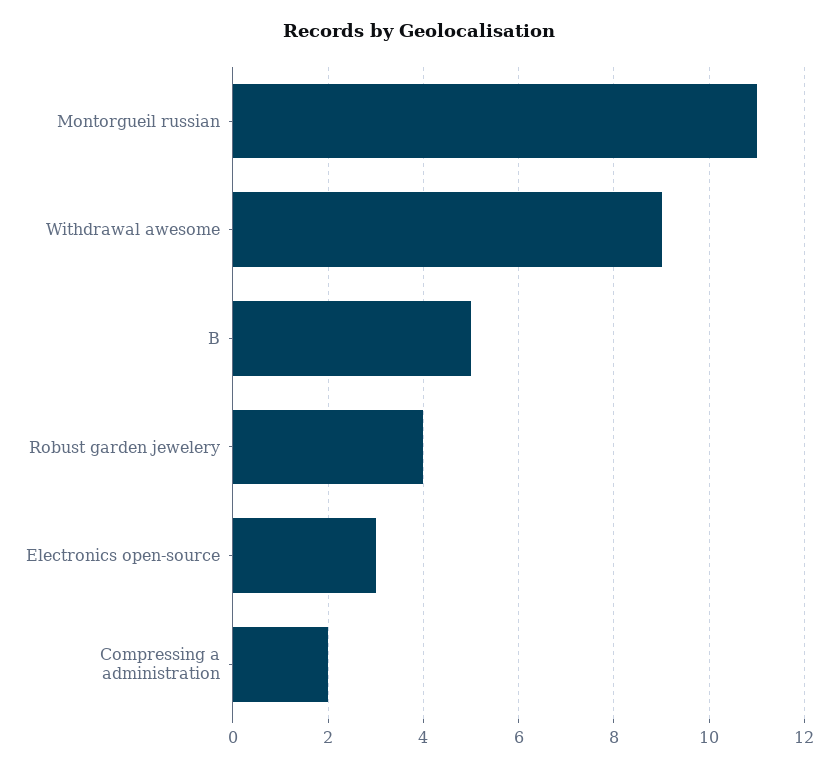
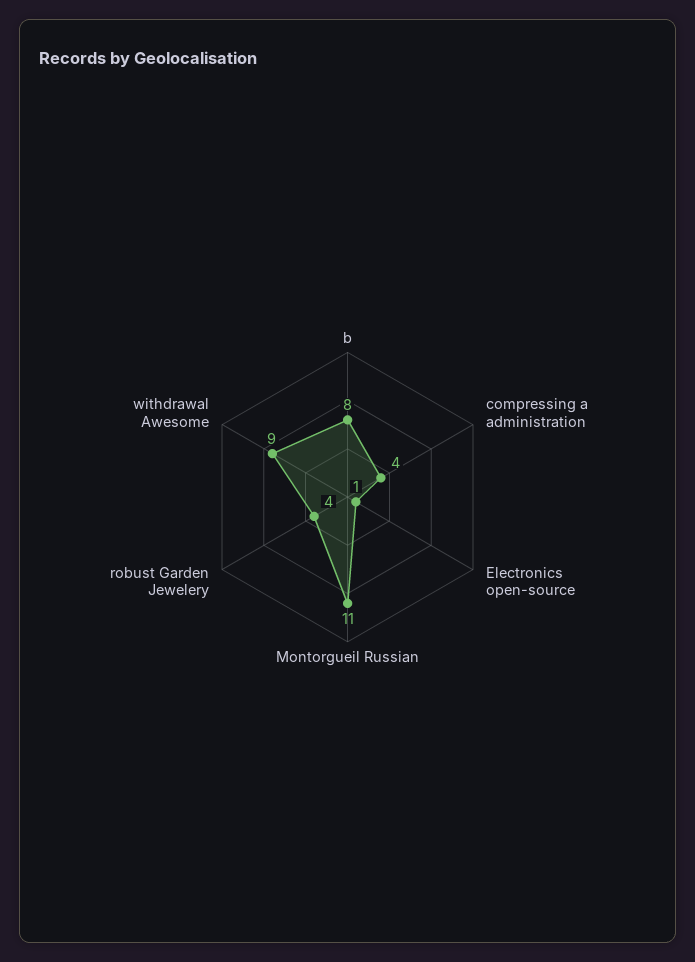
B: 5 -> 8
Electronics open-source: 3 -> 1
Compressing a administration: 2 -> 4

